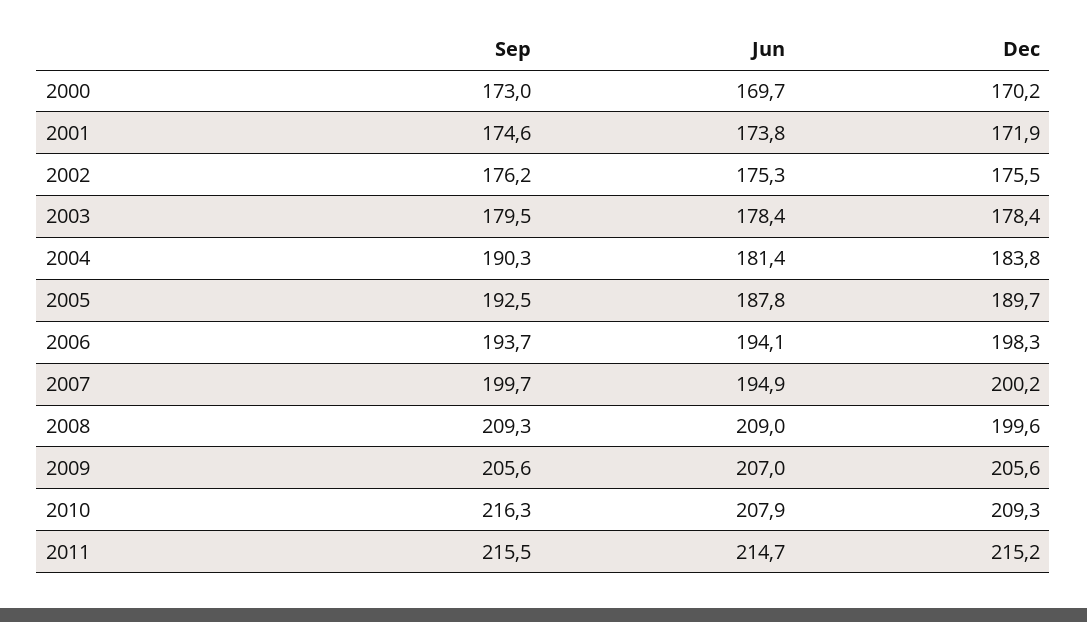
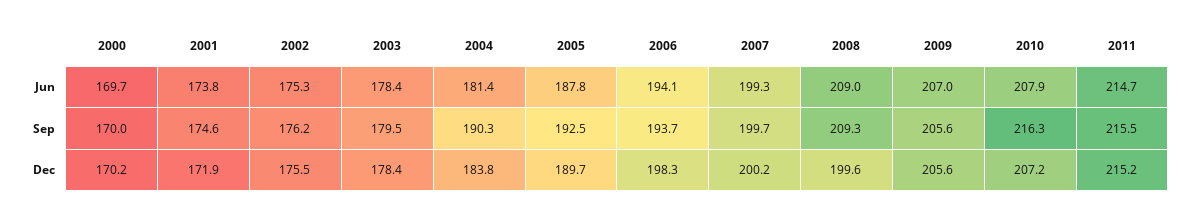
Sep, 2000: 173 -> 170
Jun, 2007: 194.9 -> 199.3
Dec, 2010: 209.3 -> 207.2

